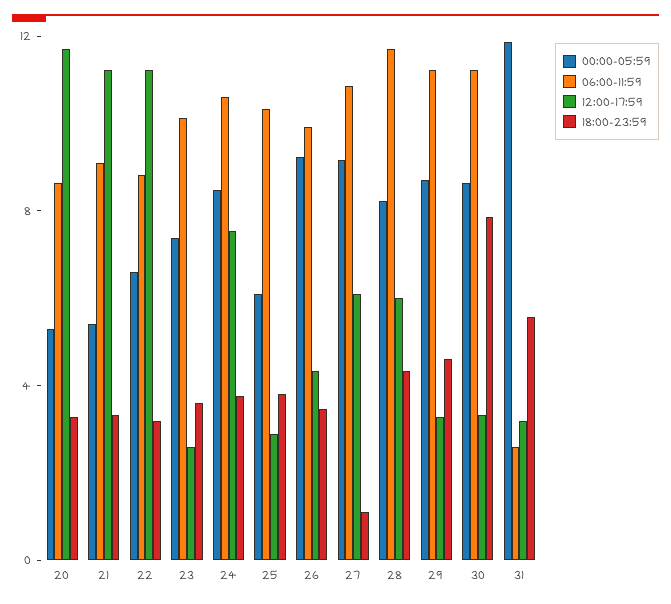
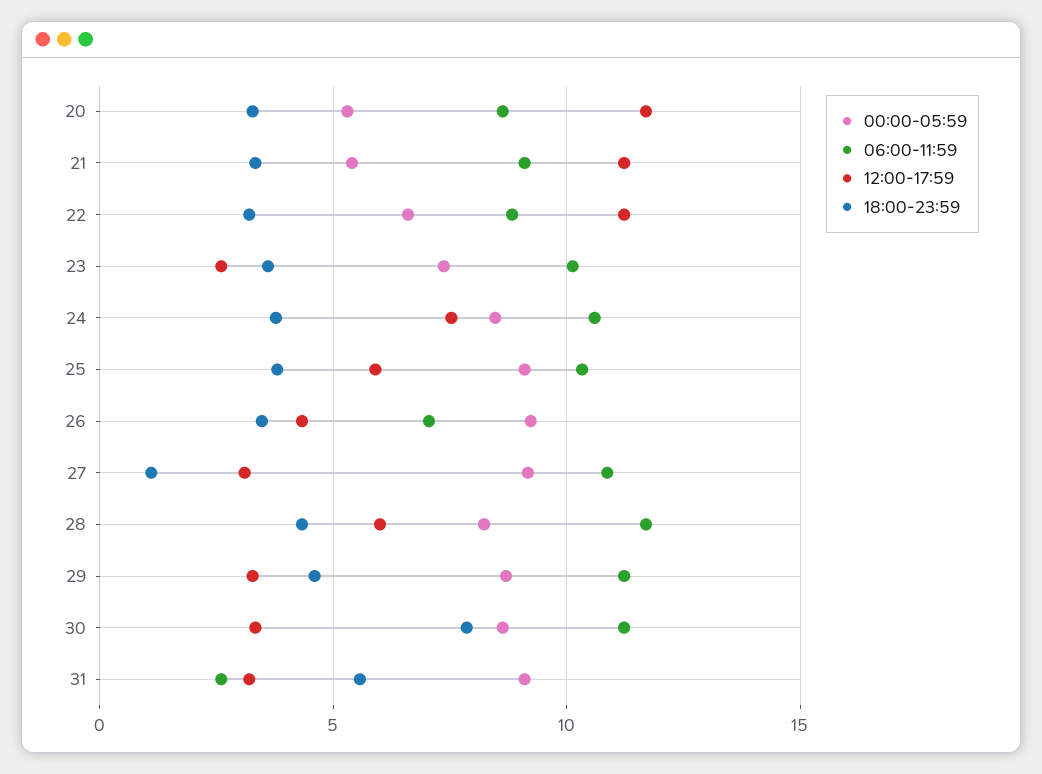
00:00-05:59, 25: 6 -> 9
12:00-17:59, 25: 3 -> 6
06:00-11:59, 26: 10 -> 7
12:00-17:59, 27: 6 -> 3
00:00-05:59, 31: 12 -> 9

